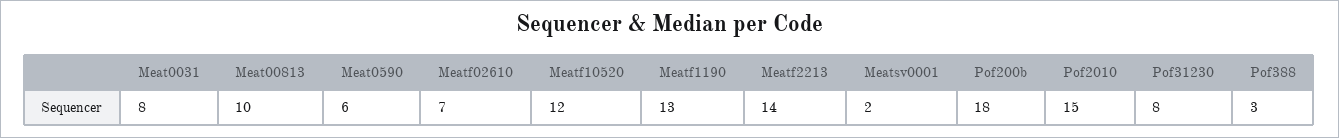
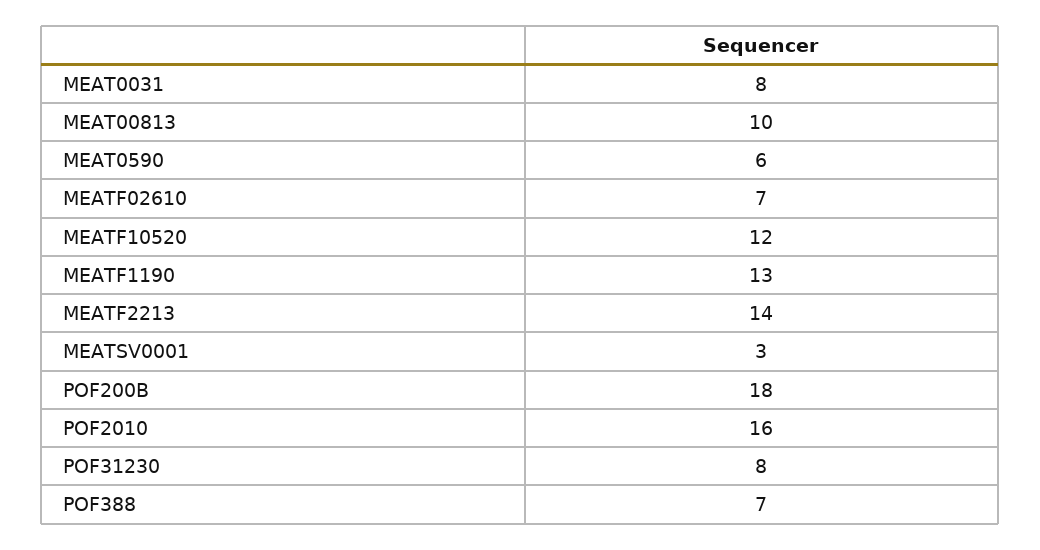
Meatsv0001: 2 -> 3
Pof2010: 15 -> 16
Pof388: 3 -> 7

